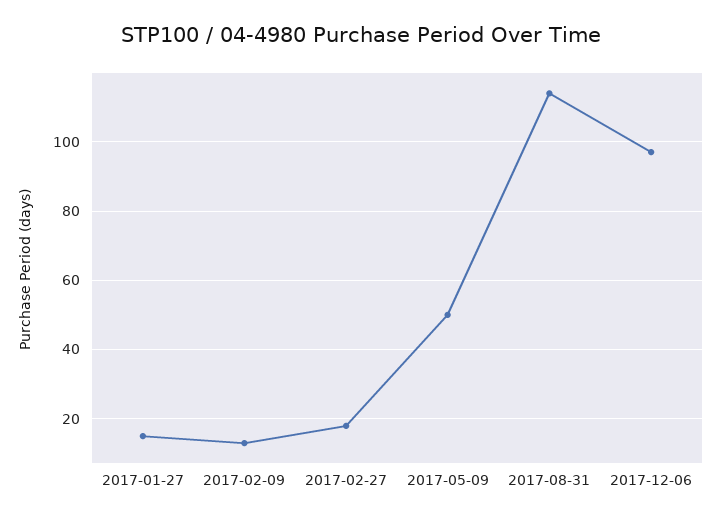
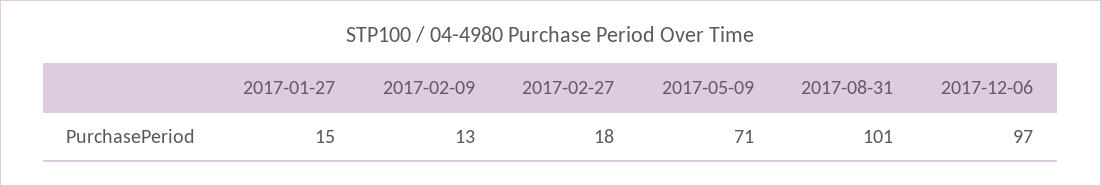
2017-05-09: 50 -> 71
2017-08-31: 115 -> 101

